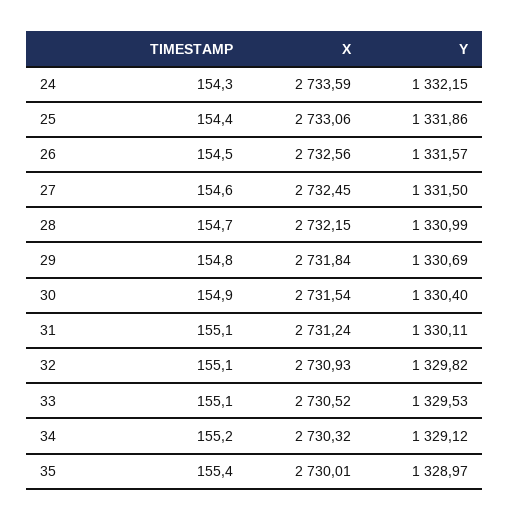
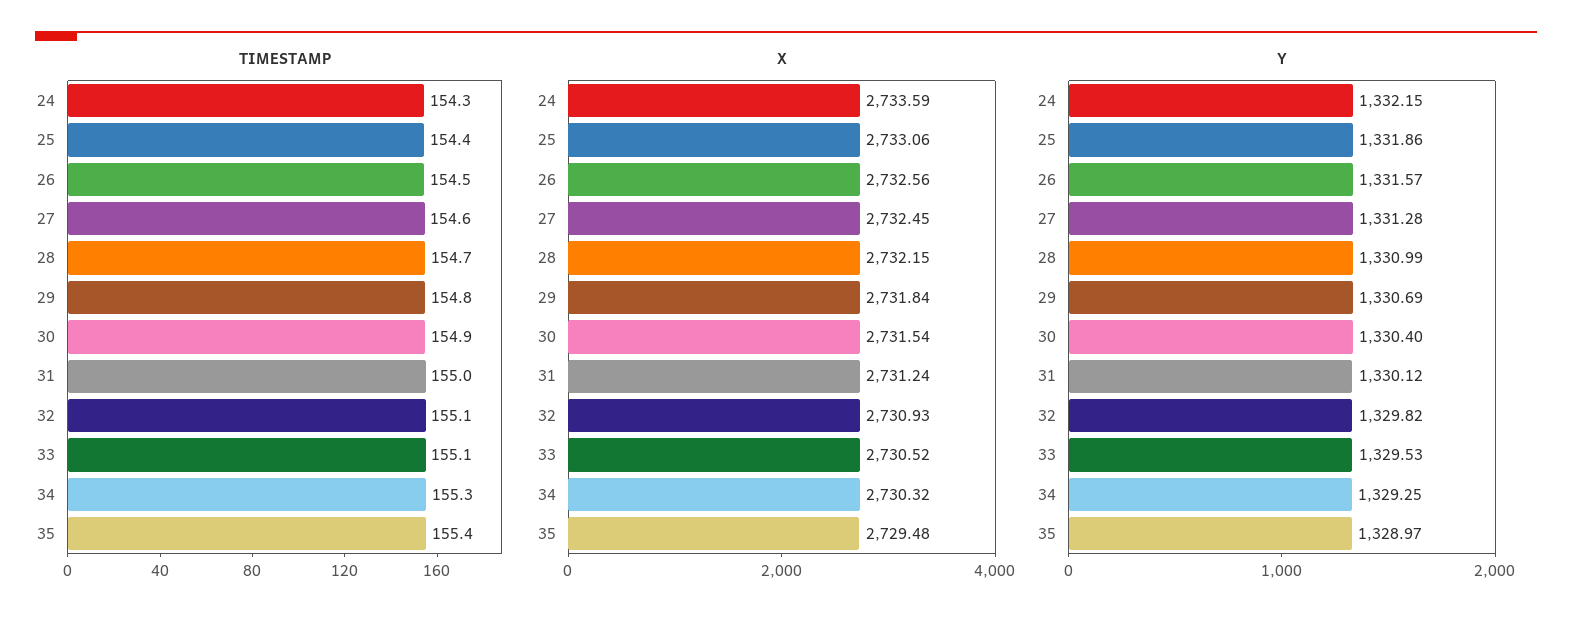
Y, 27: 1331.5 -> 1331.28
TIMESTAMP, 31: 155.1 -> 155
Y, 31: 1330.11 -> 1330.12
TIMESTAMP, 34: 155.2 -> 155.3
Y, 34: 1329.12 -> 1329.25
X, 35: 2730.01 -> 2729.48

